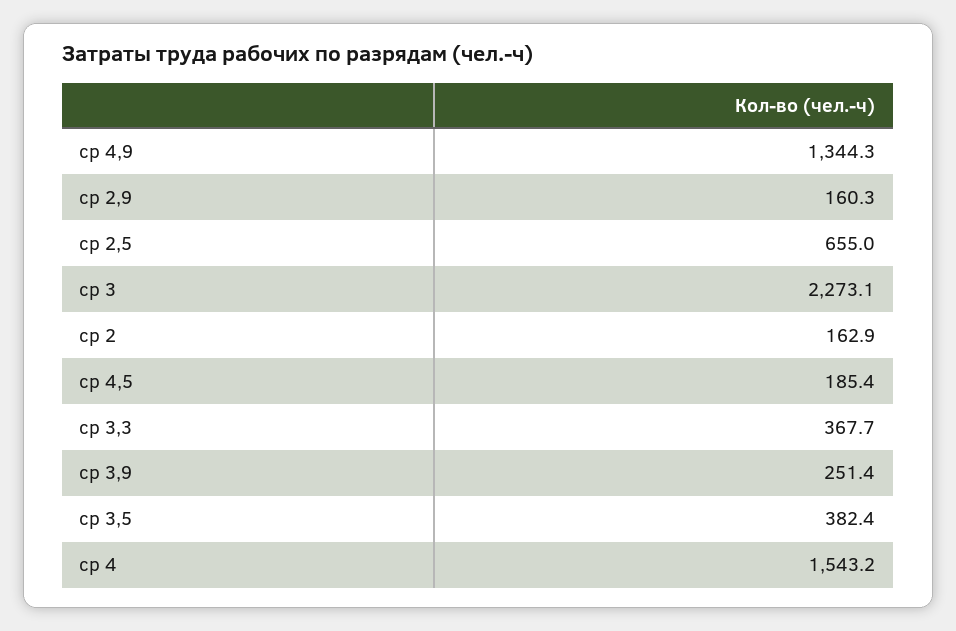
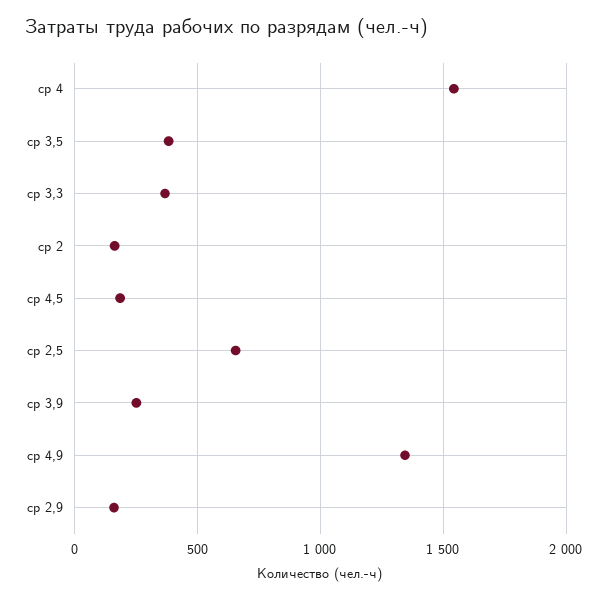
ср 3: 2273.1 -> none

